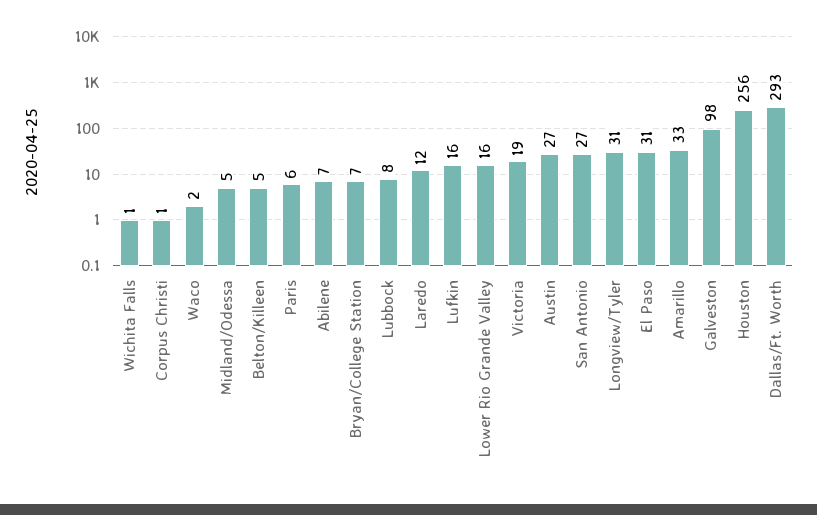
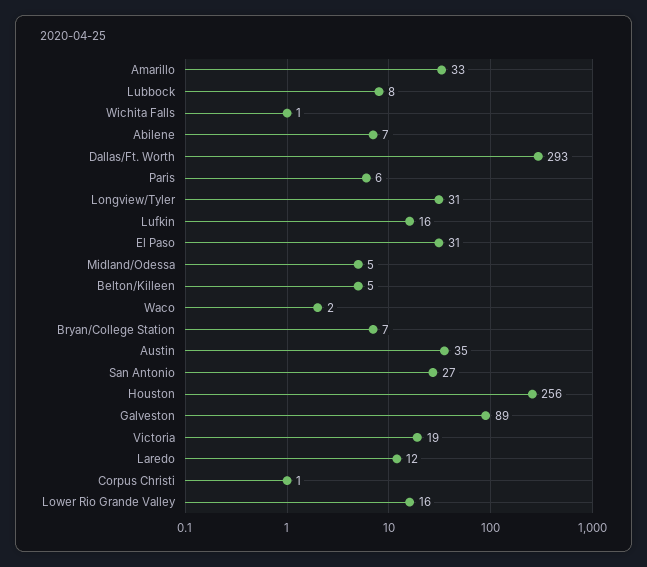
Austin: 27 -> 35
Galveston: 98 -> 89

